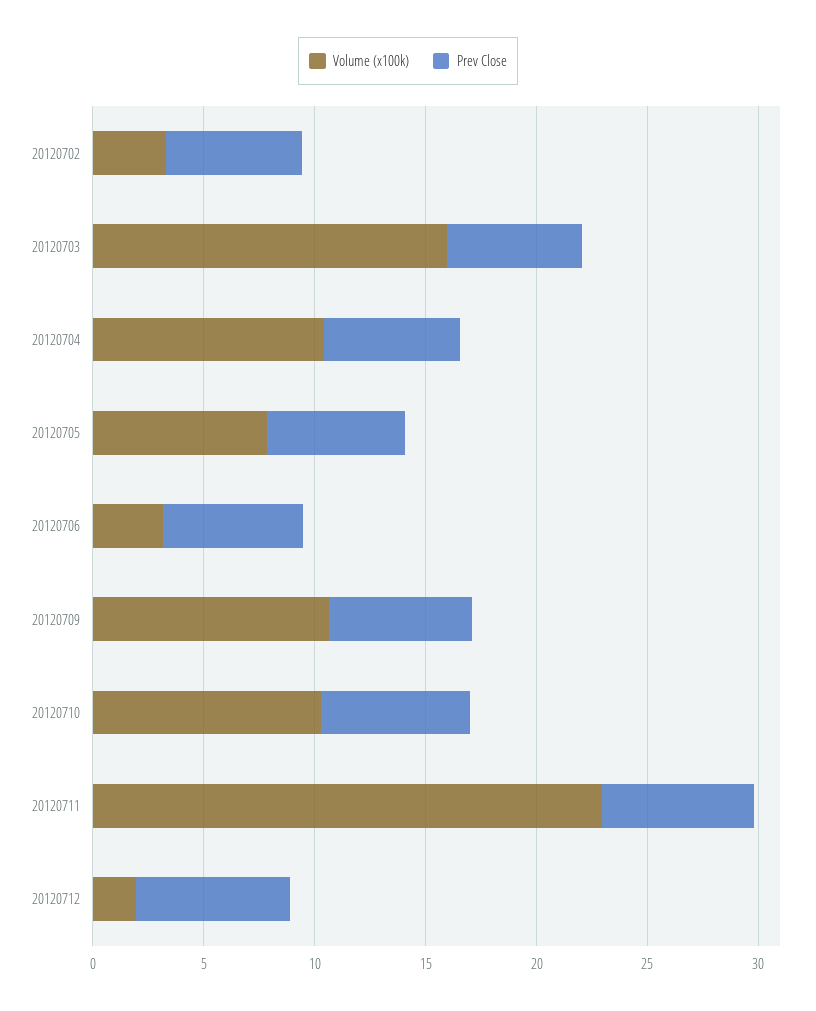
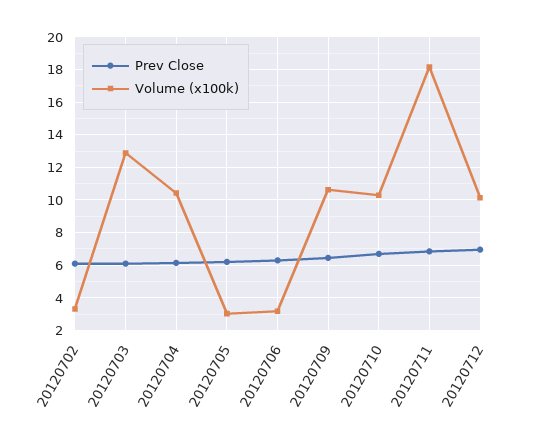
Volume (x100k), 20120703: 16 -> 13
Volume (x100k), 20120705: 8 -> 3
Volume (x100k), 20120711: 23 -> 18
Volume (x100k), 20120712: 2 -> 10

